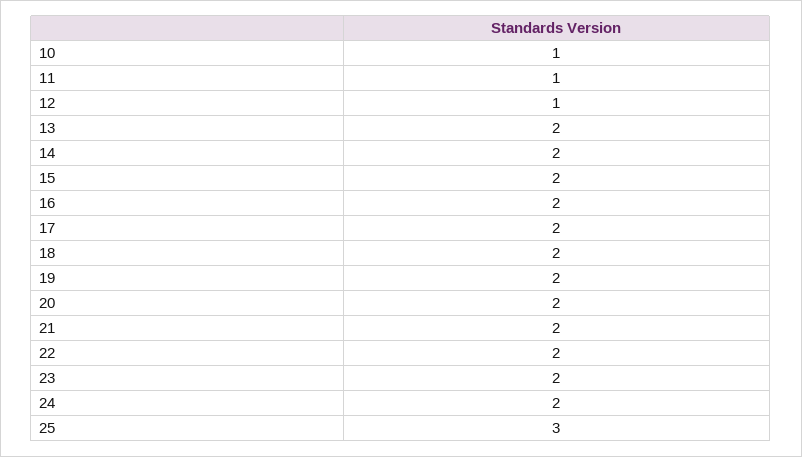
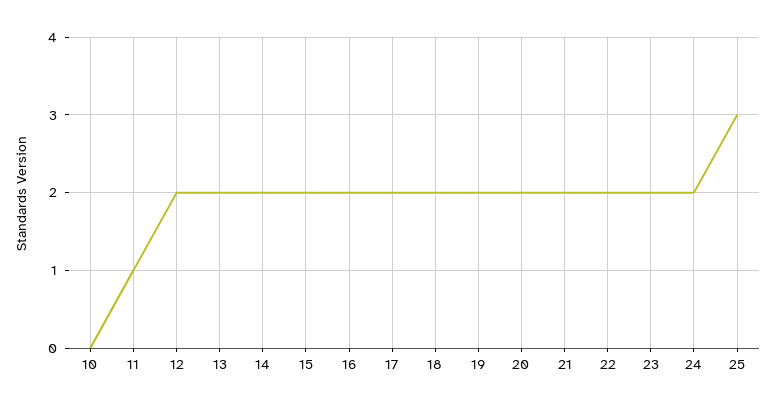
10: 1 -> 0
12: 1 -> 2

